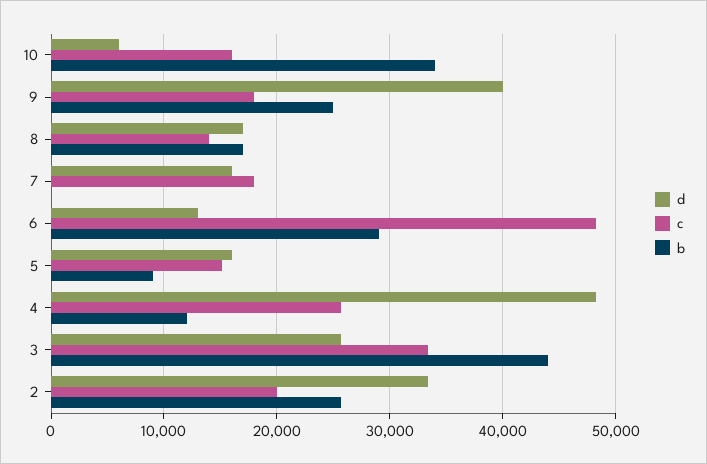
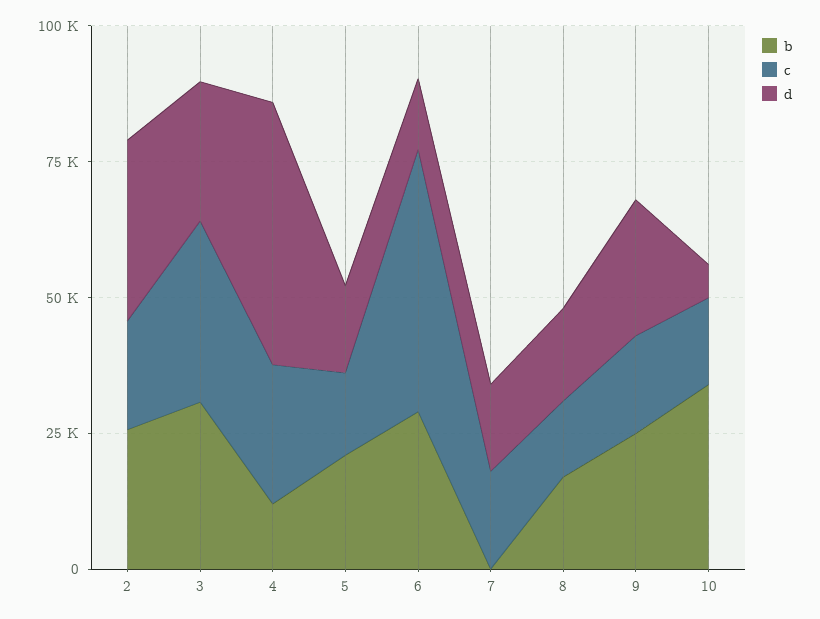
d, 9: 40000 -> 25000
b, 5: 9000 -> 20000
b, 3: 44000 -> 30000

